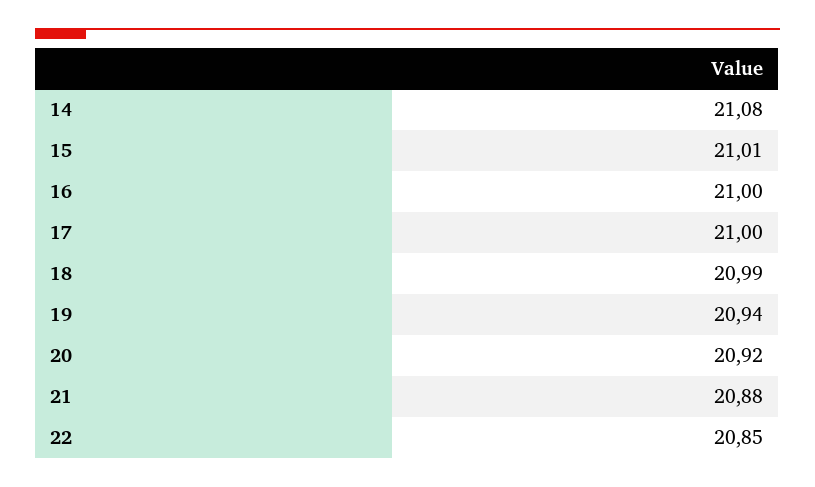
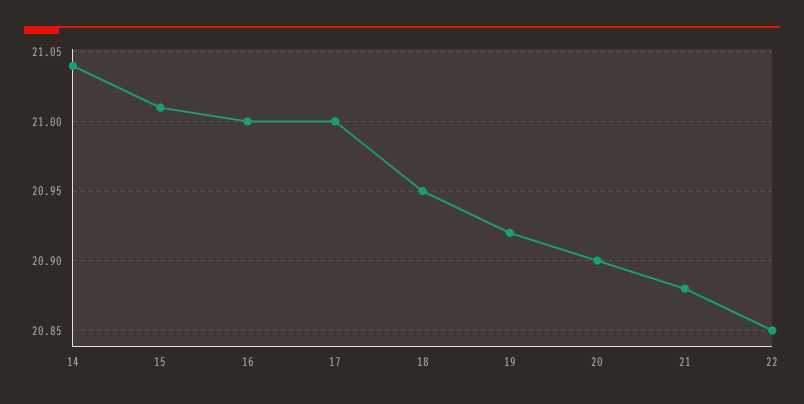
14: 21.08 -> 21.04
18: 20.99 -> 20.95
19: 20.94 -> 20.92
20: 20.92 -> 20.9

